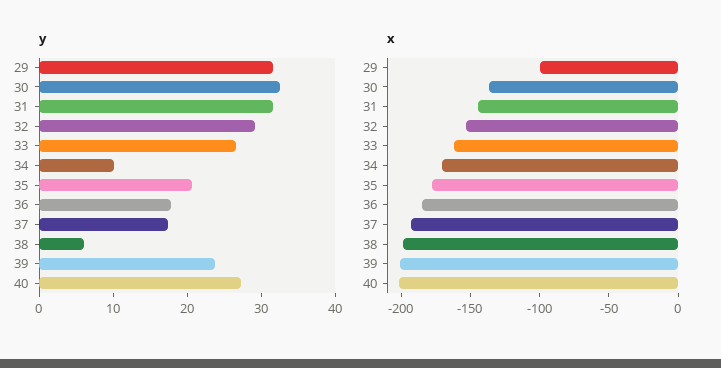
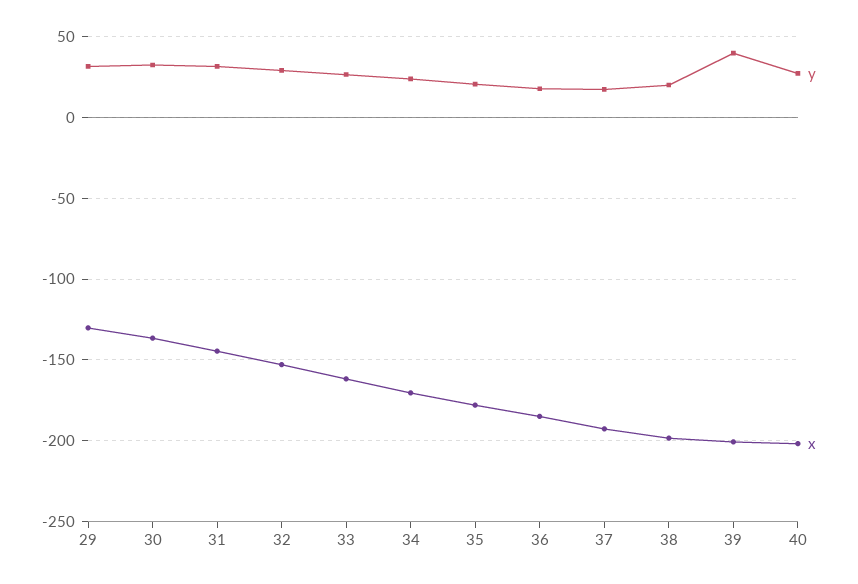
y, 34: 10 -> 25
y, 38: 6 -> 20
y, 39: 24 -> 40
x, 29: -100 -> -130

